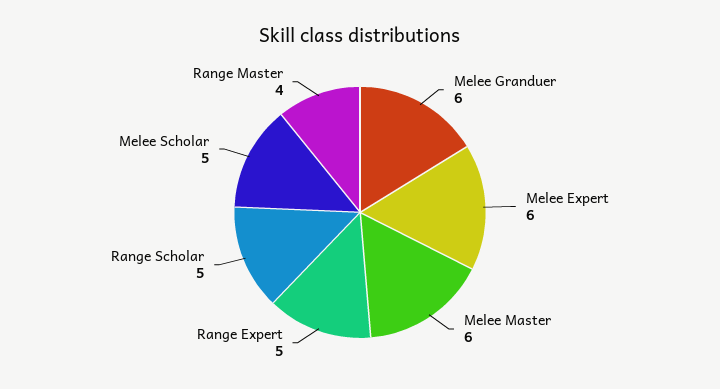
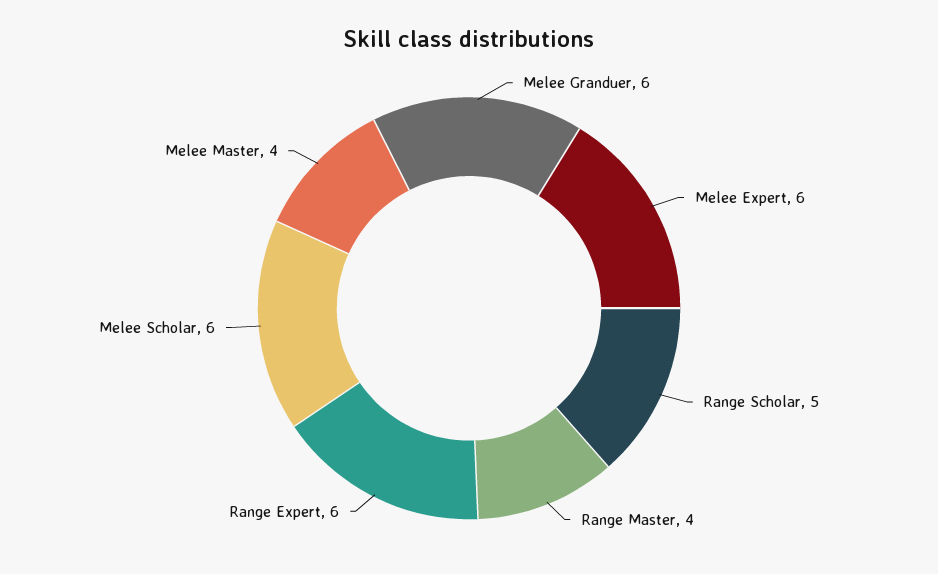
Melee Master: 6 -> 4
Range Expert: 5 -> 6
Melee Scholar: 5 -> 6

